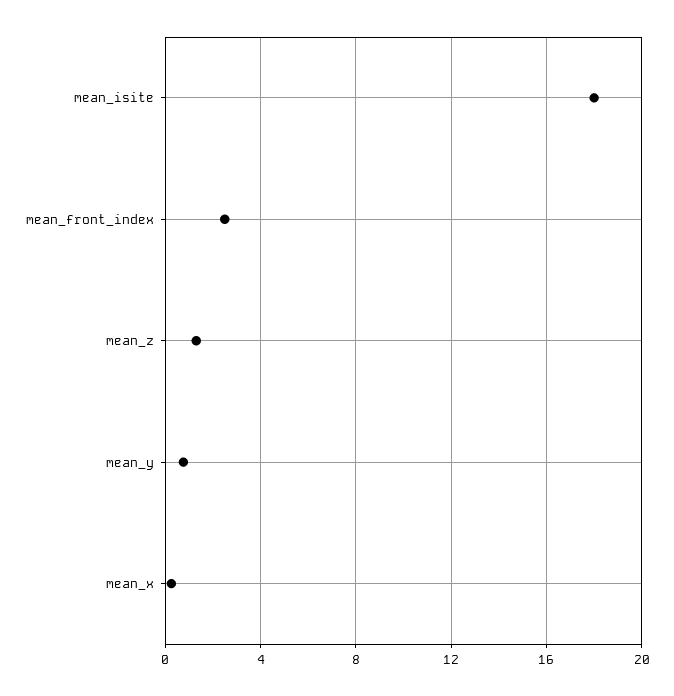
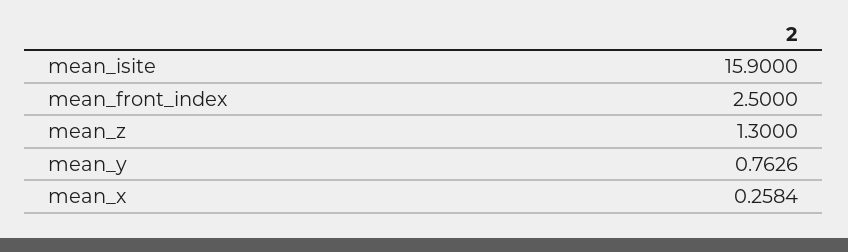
mean_isite: 18 -> 15.9

